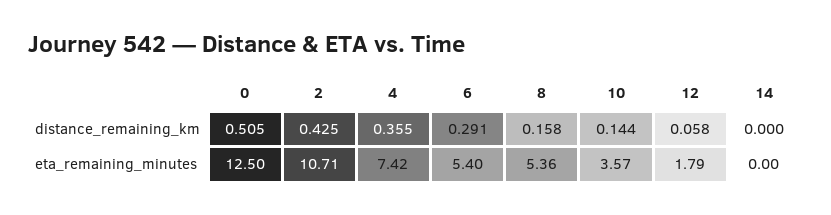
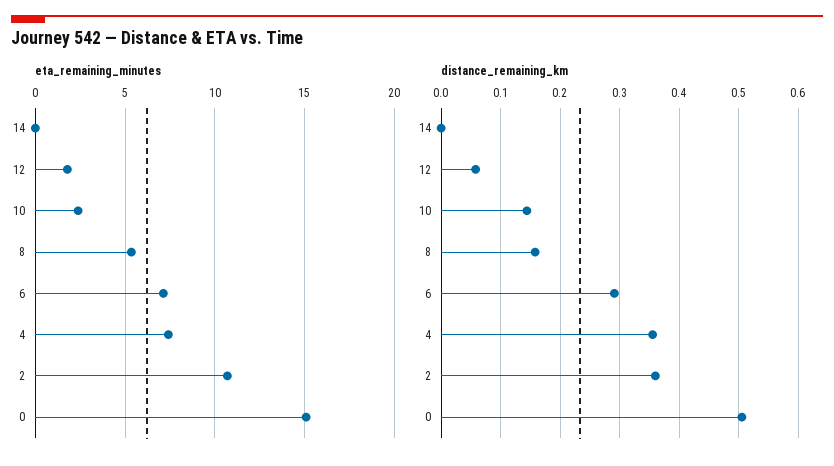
distance_remaining_km, 2: 0.425 -> 0.36
eta_remaining_minutes, 0: 12.5 -> 15
eta_remaining_minutes, 6: 5.4 -> 7
eta_remaining_minutes, 10: 3.57 -> 2.5

